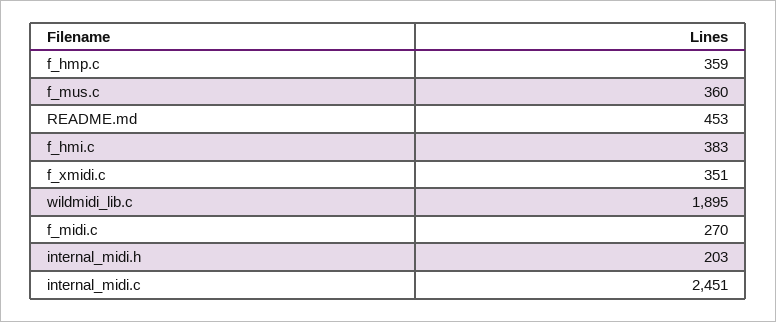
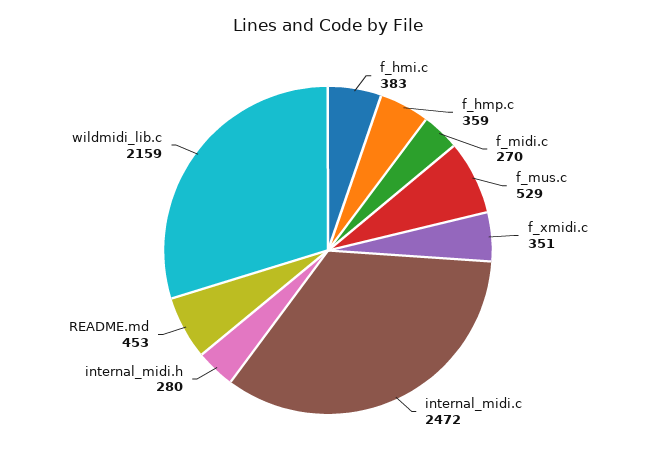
f_mus.c: 360 -> 529
wildmidi_lib.c: 1895 -> 2159
internal_midi.h: 203 -> 280
internal_midi.c: 2451 -> 2472

